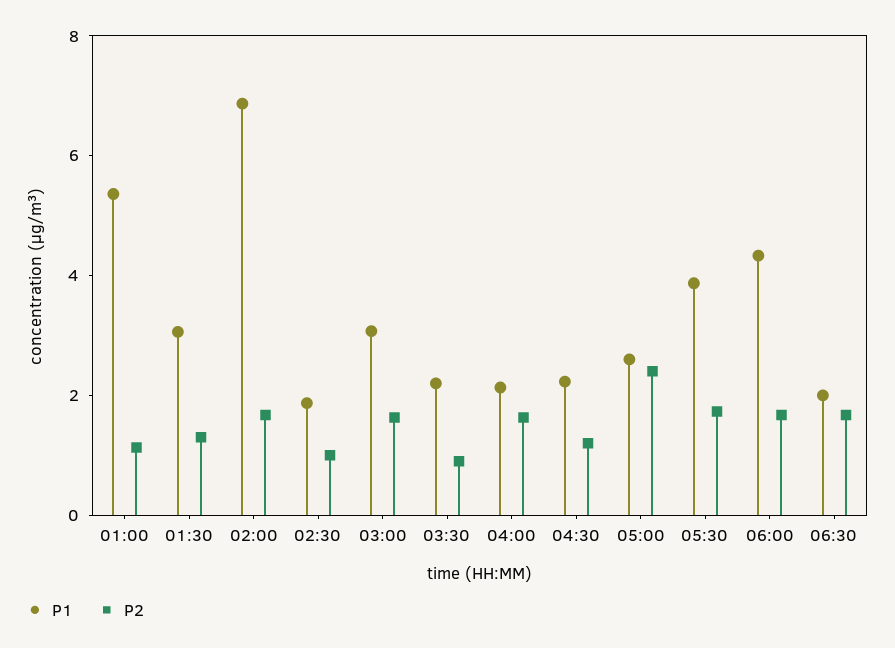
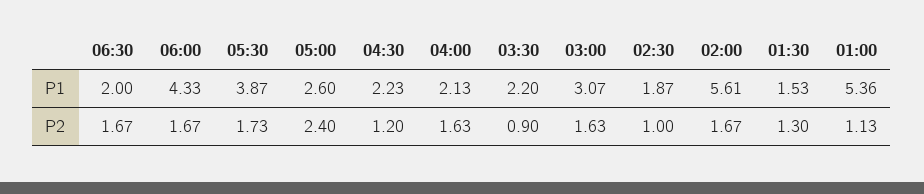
P1, 01:30: 3 -> 1.53
P1, 02:00: 7 -> 5.61

